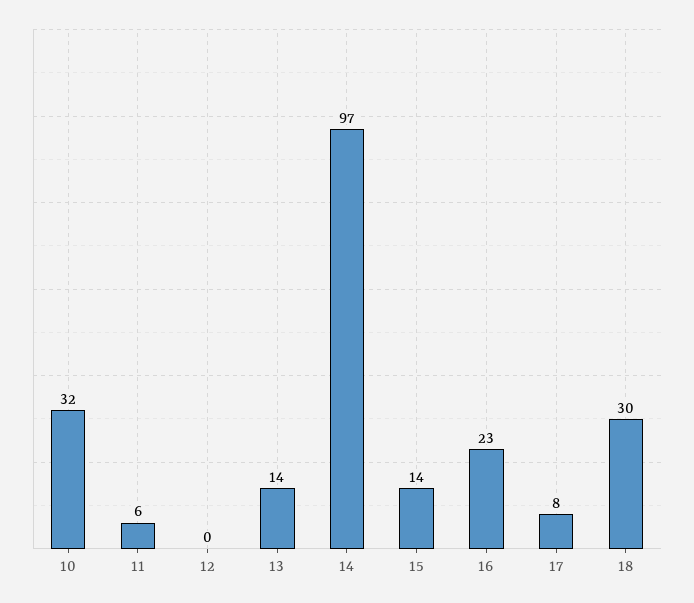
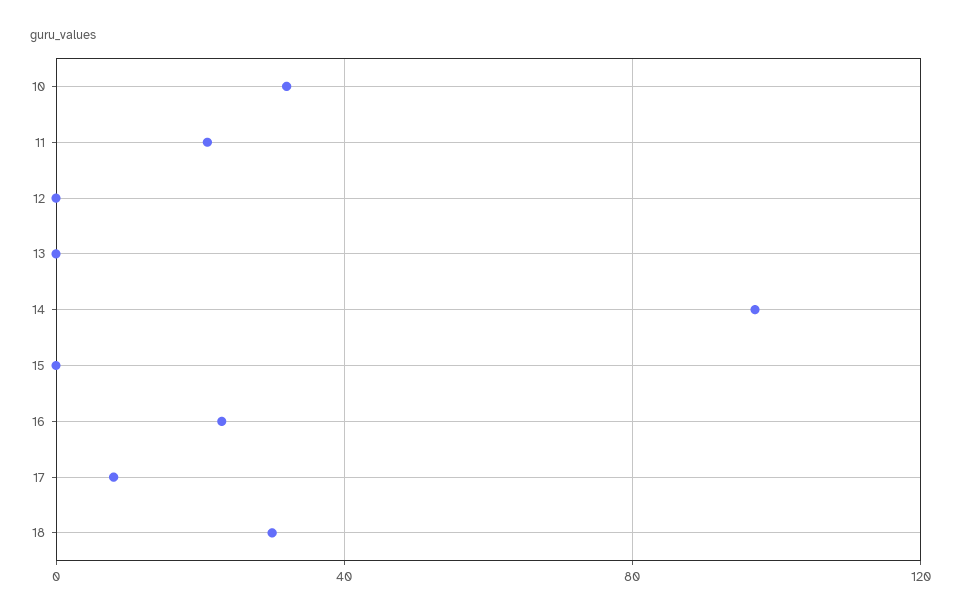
11: 6 -> 20
13: 14 -> 0
15: 14 -> 0

